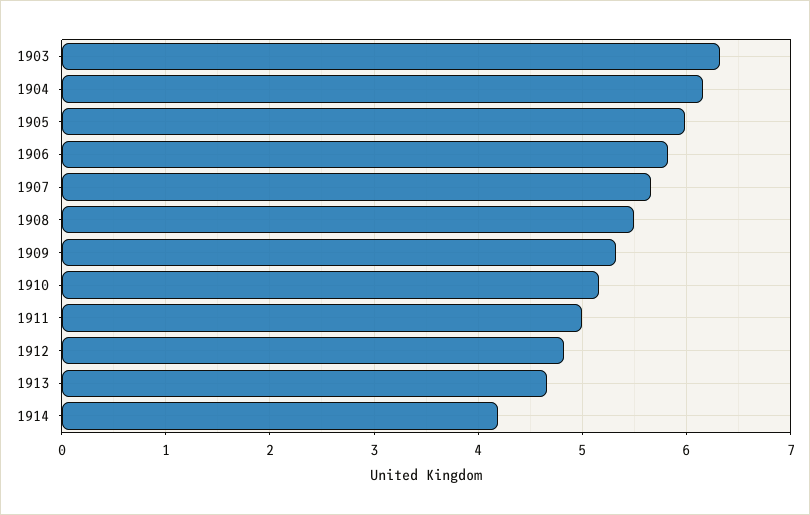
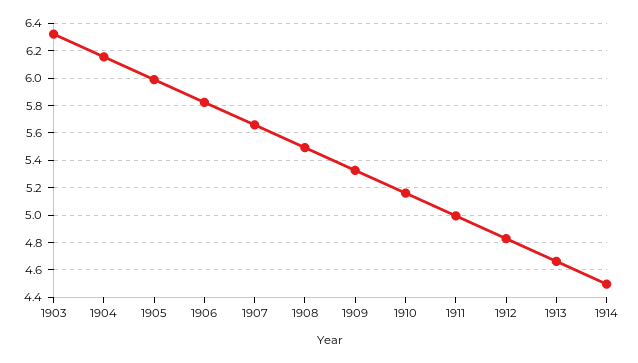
1914: 4.2 -> 4.5

